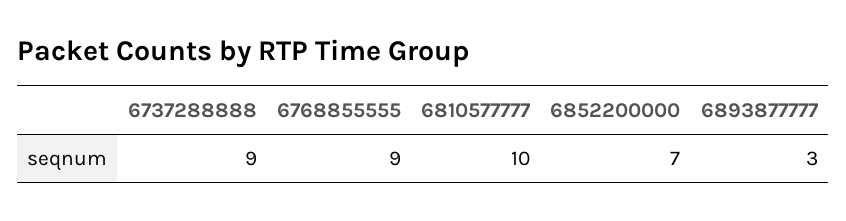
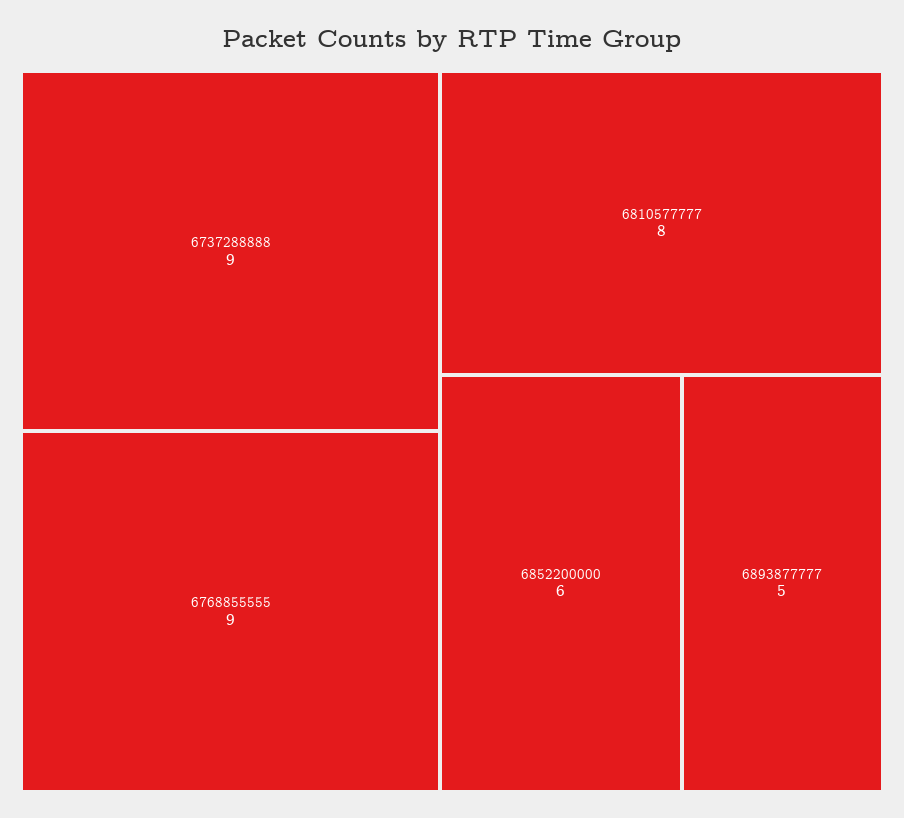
6810577777: 10 -> 8
6852200000: 7 -> 6
6893877777: 3 -> 5

